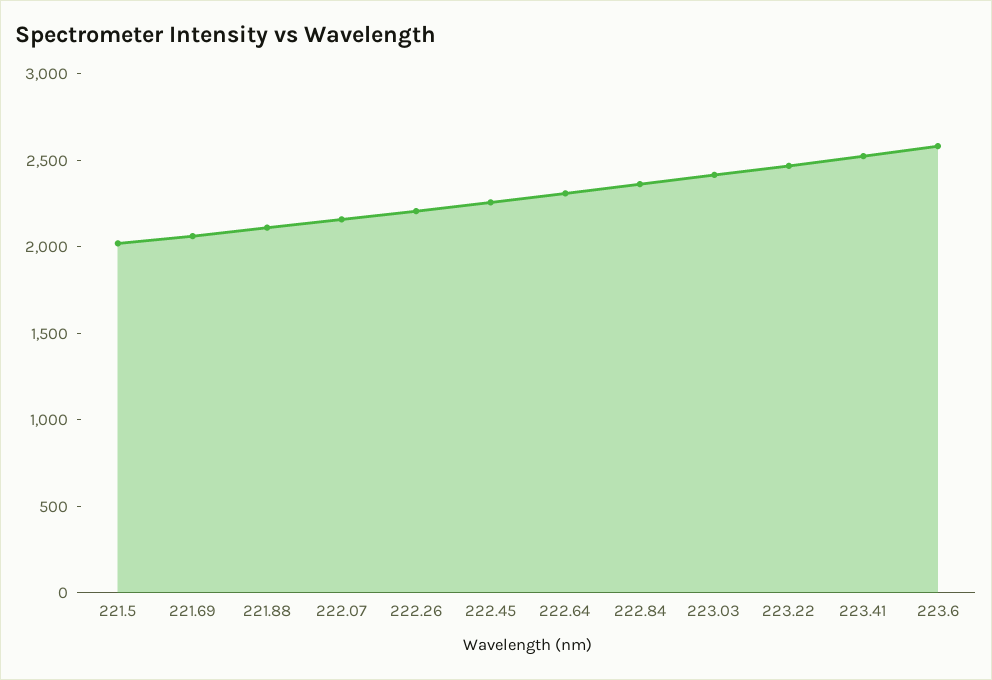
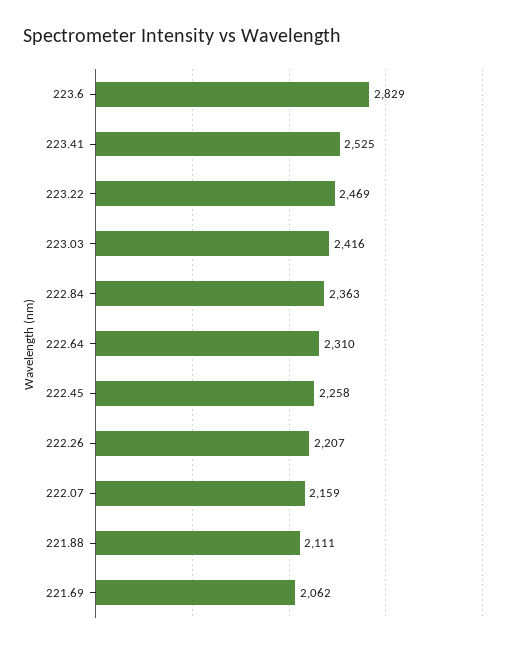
221.5: 2000 -> none
223.6: 2600 -> 2829

